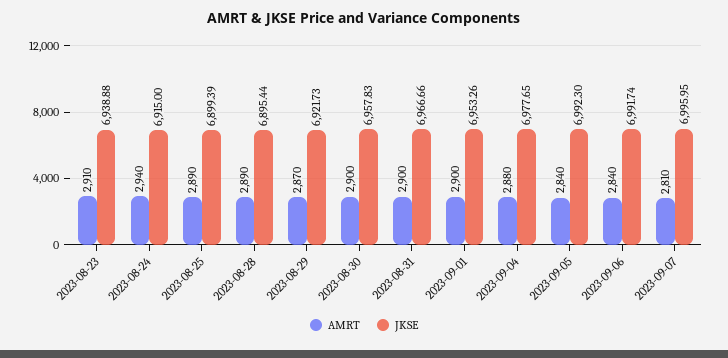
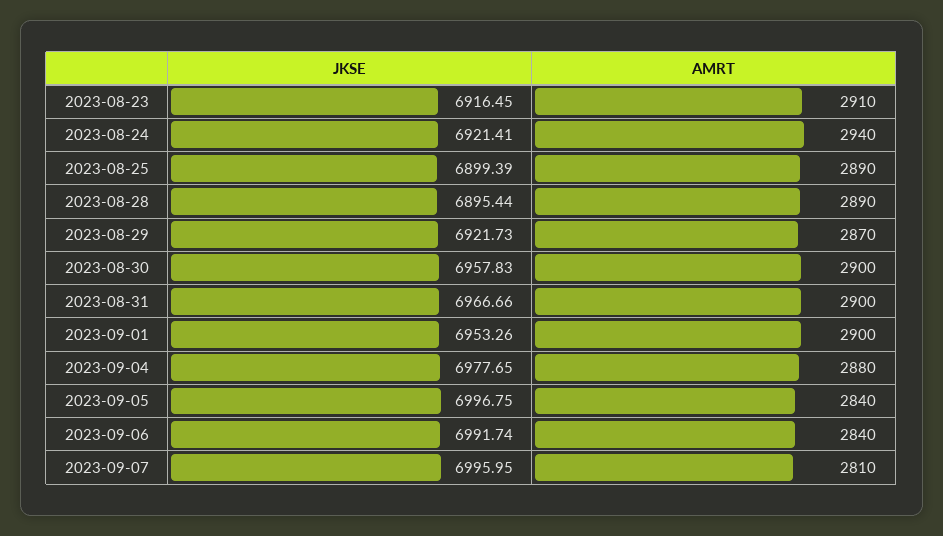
JKSE, 2023-08-23: 6938.88 -> 6916.45
JKSE, 2023-08-24: 6915 -> 6921.41
JKSE, 2023-09-05: 6992.3 -> 6996.75

